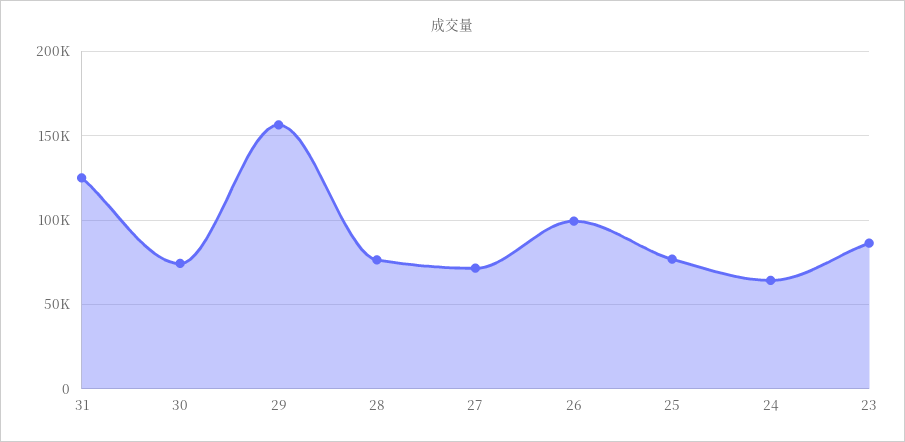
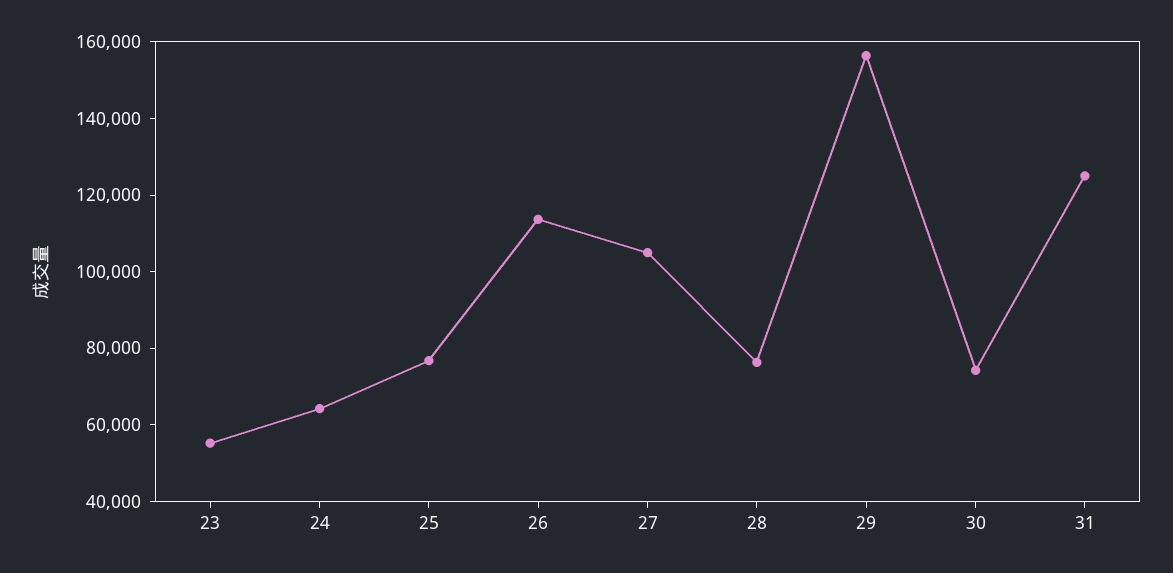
27: 70000 -> 105000
26: 100000 -> 115000
23: 85000 -> 55000

